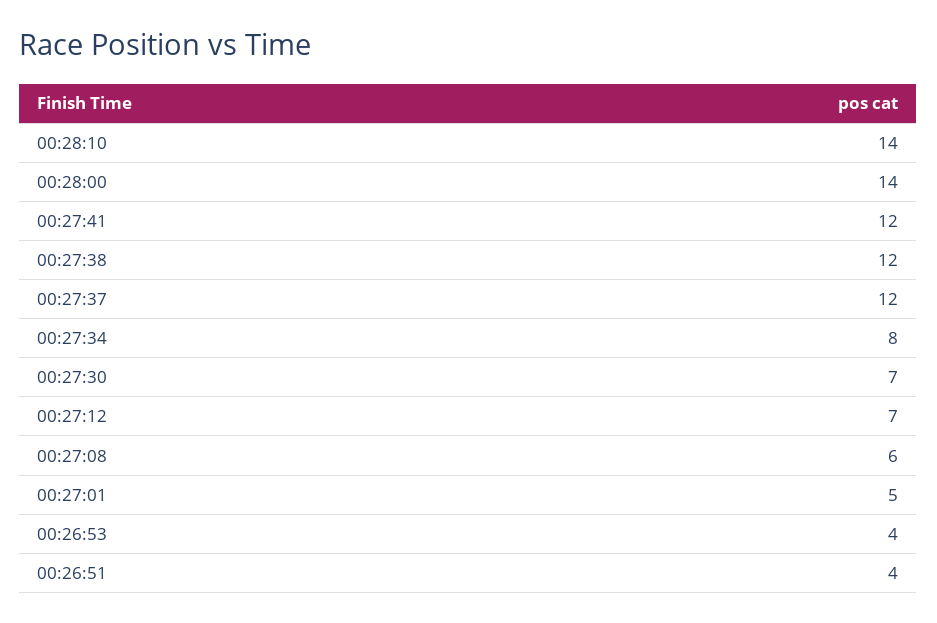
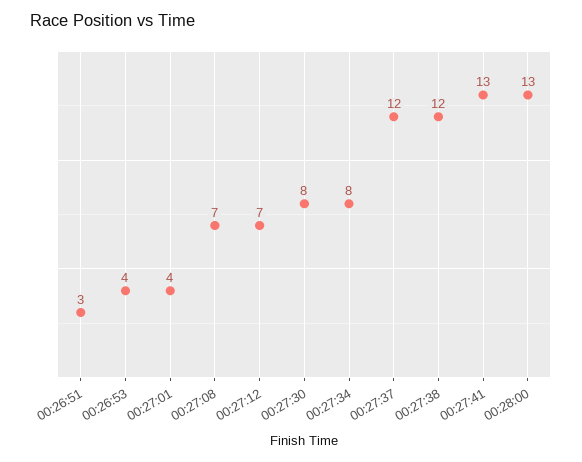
00:28:10: 14 -> none
00:28:00: 14 -> 13
00:27:41: 12 -> 13
00:27:30: 7 -> 8
00:27:08: 6 -> 7
00:27:01: 5 -> 4
00:26:51: 4 -> 3

